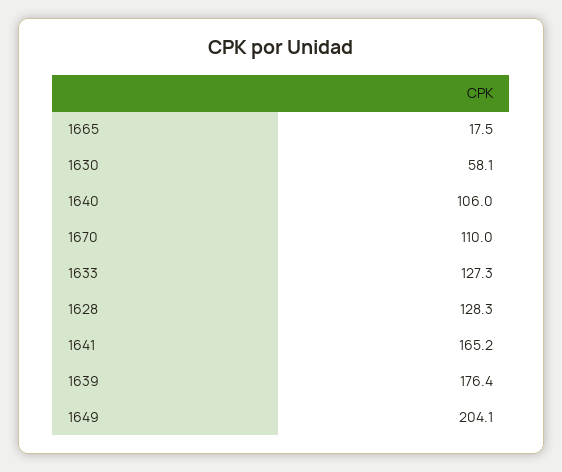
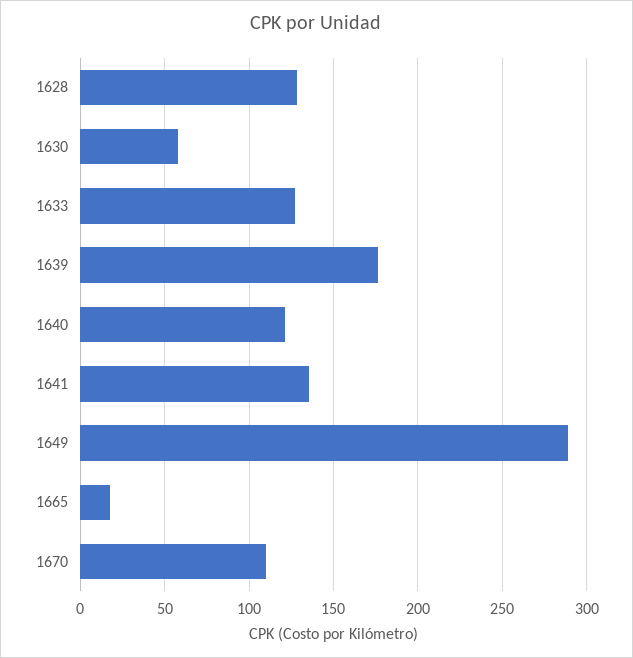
1640: 106 -> 120
1641: 165.2 -> 135
1649: 204.1 -> 290

